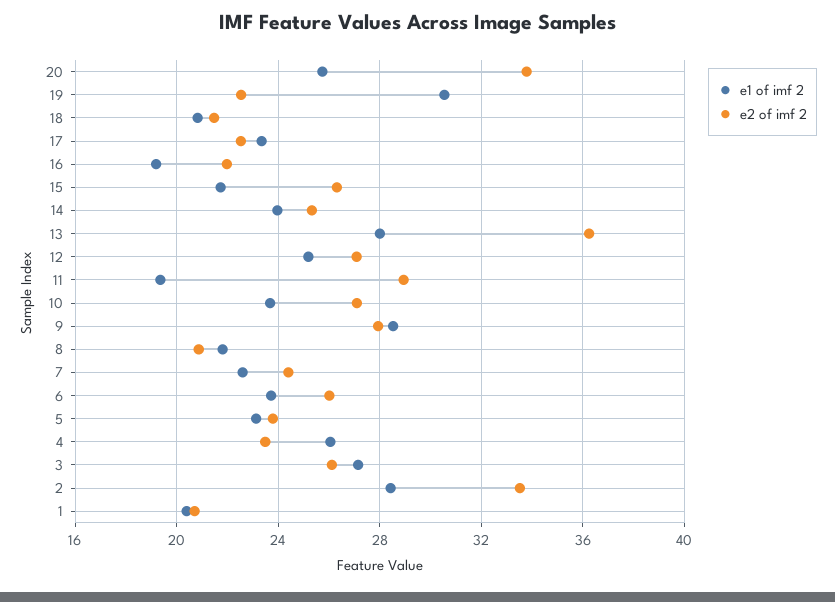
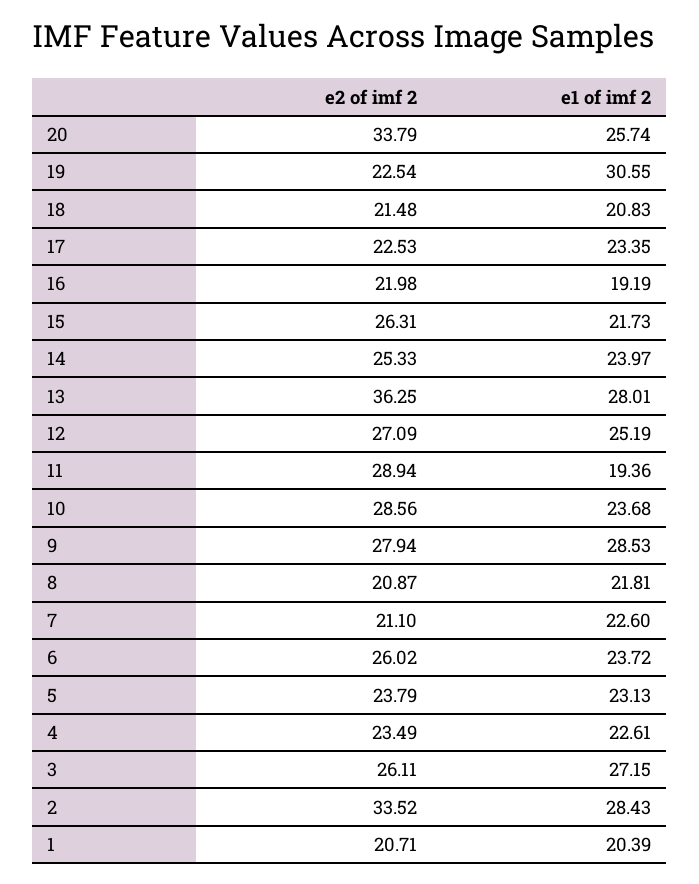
e2 of imf 2, 10: 27 -> 28.56
e2 of imf 2, 7: 24.5 -> 21.1
e1 of imf 2, 4: 26 -> 22.61

